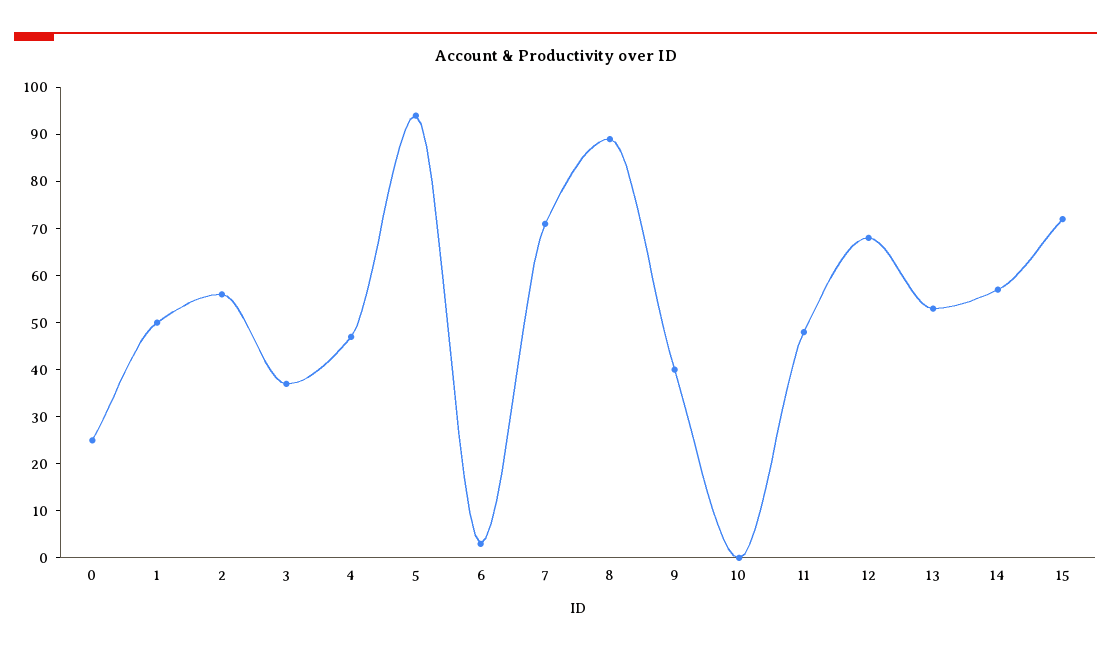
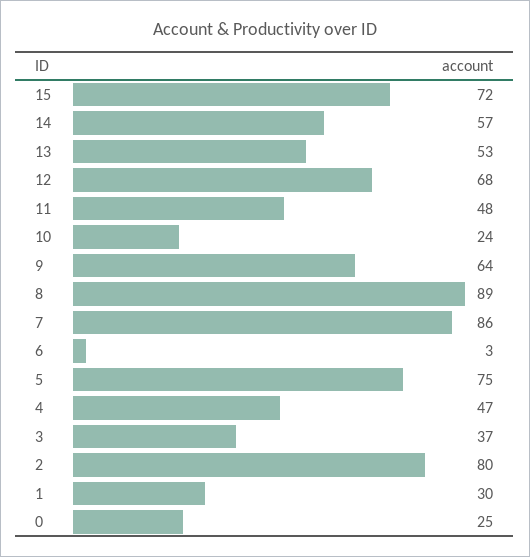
1: 50 -> 30
2: 55 -> 80
5: 95 -> 75
7: 70 -> 86
9: 40 -> 64
10: 0 -> 24

